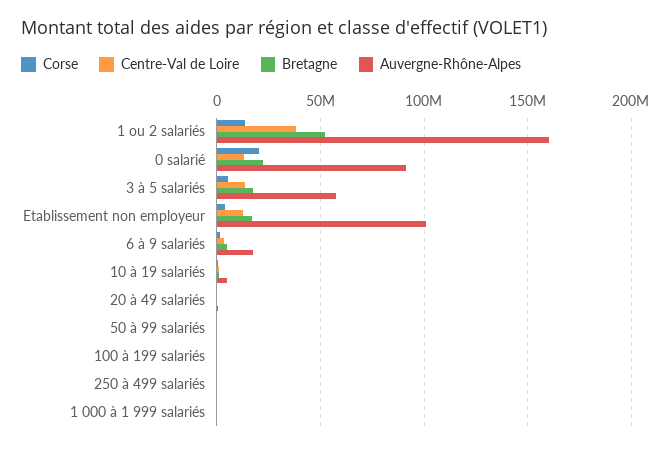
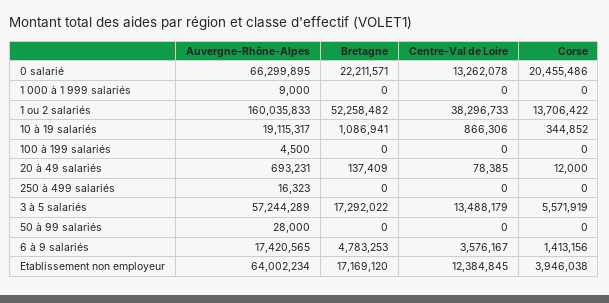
Auvergne-Rhône-Alpes, 0 salarié: 90000000 -> 66299895
Auvergne-Rhône-Alpes, Etablissement non employeur: 100000000 -> 64002234
Auvergne-Rhône-Alpes, 10 à 19 salariés: 5000000 -> 19115317

